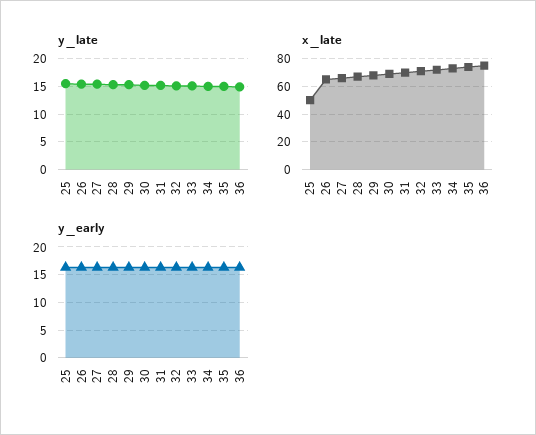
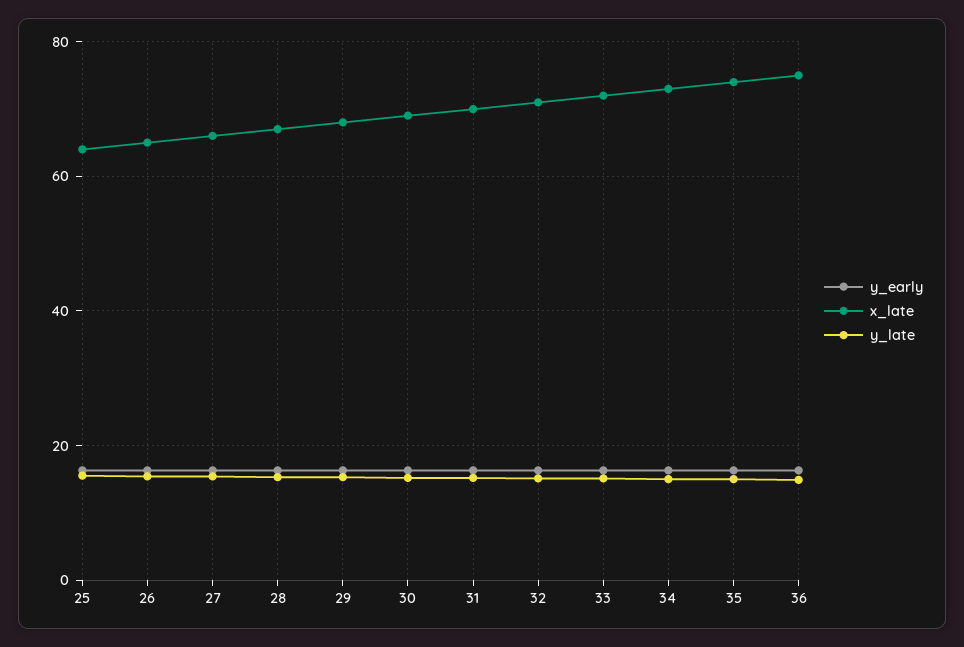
x_late, 25: 50 -> 64

